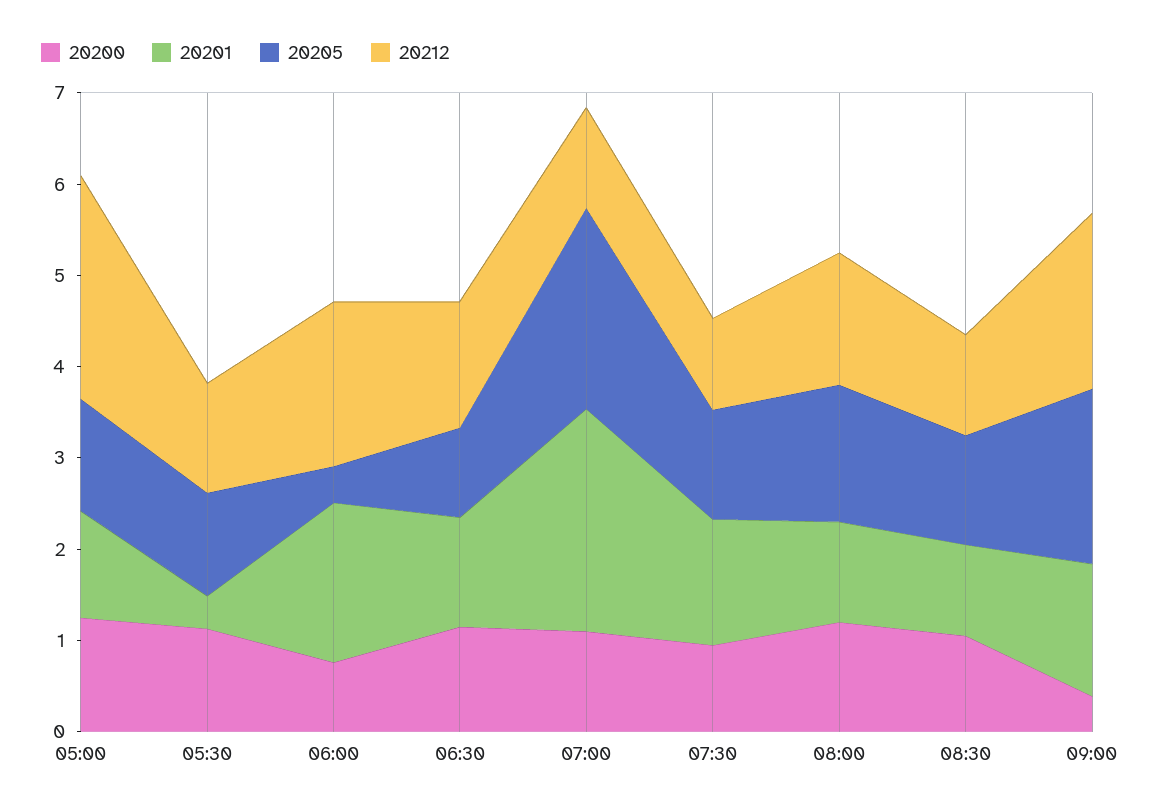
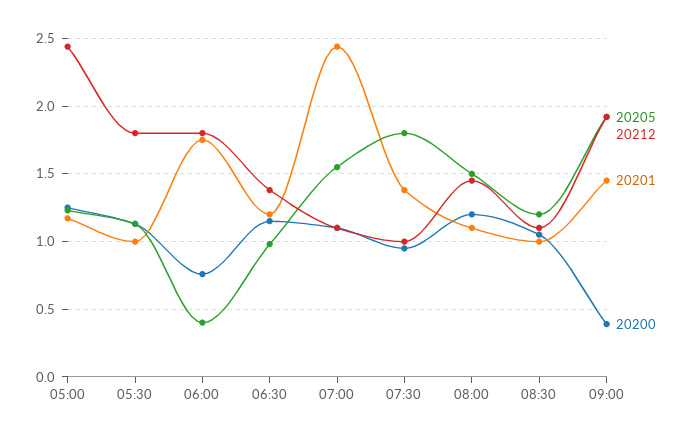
20201, 05:30: 0.4 -> 1
20212, 05:30: 1.2 -> 1.8
20205, 07:00: 2.2 -> 1.55
20205, 07:30: 1.2 -> 1.8

